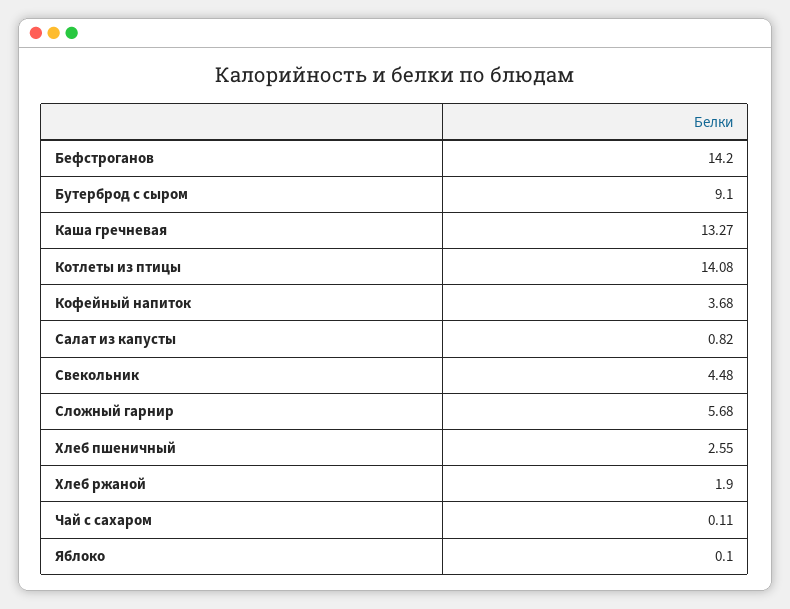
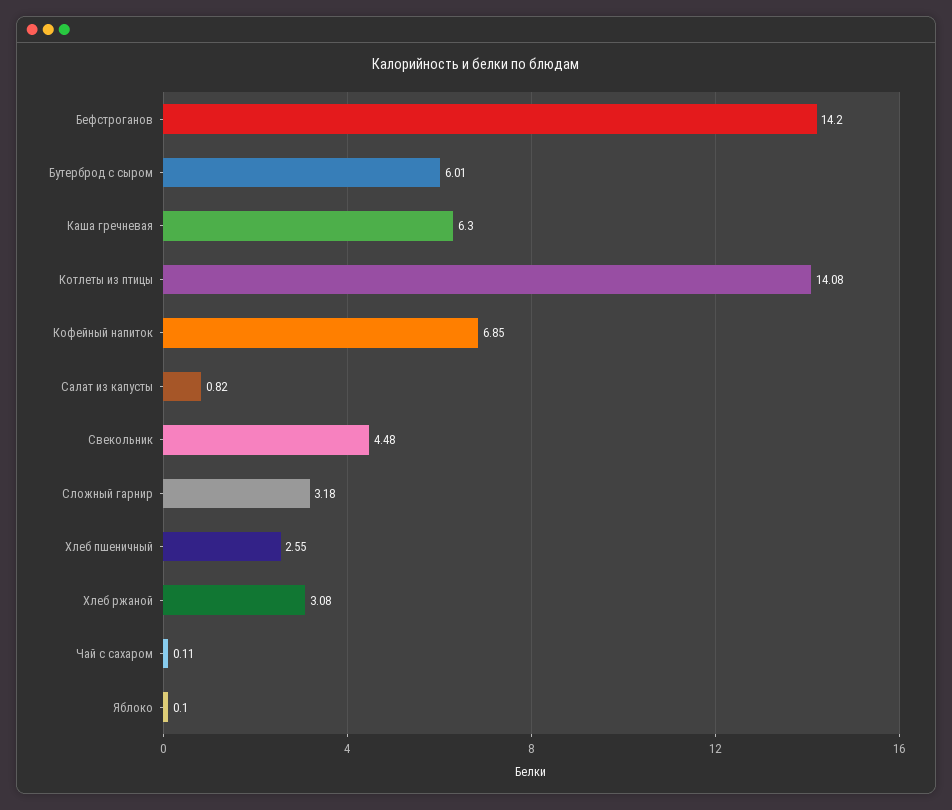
Бутерброд с сыром: 9.1 -> 6.01
Каша гречневая: 13.27 -> 6.3
Кофейный напиток: 3.68 -> 6.85
Сложный гарнир: 5.68 -> 3.18
Хлеб ржаной: 1.9 -> 3.08

